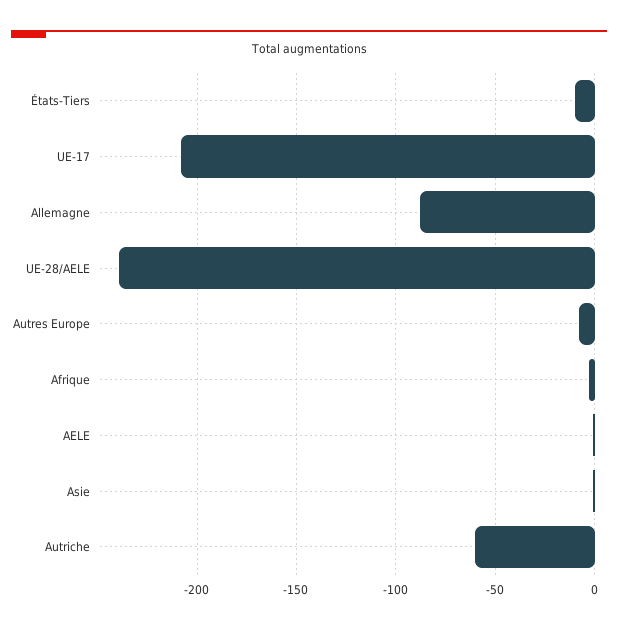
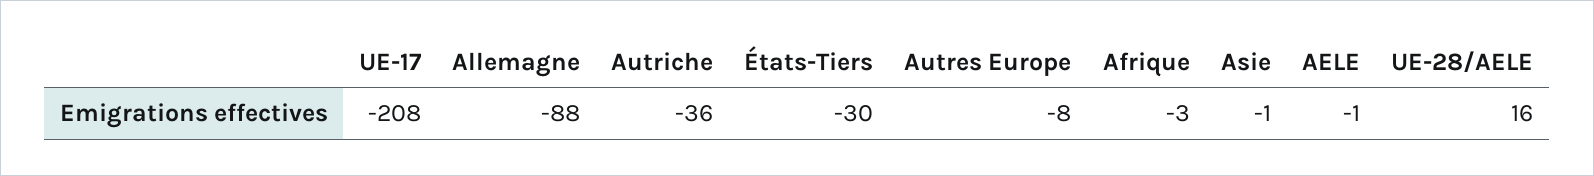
États-Tiers: -10 -> -30
UE-28/AELE: -240 -> 16
Autriche: -60 -> -36

